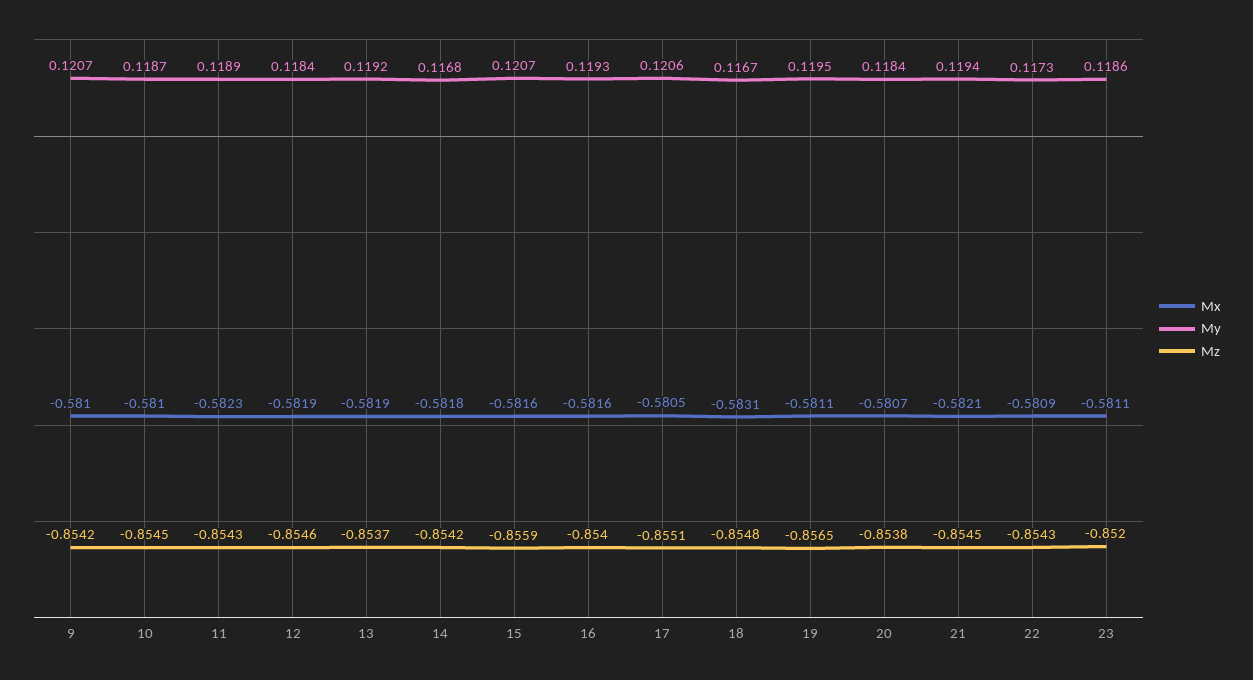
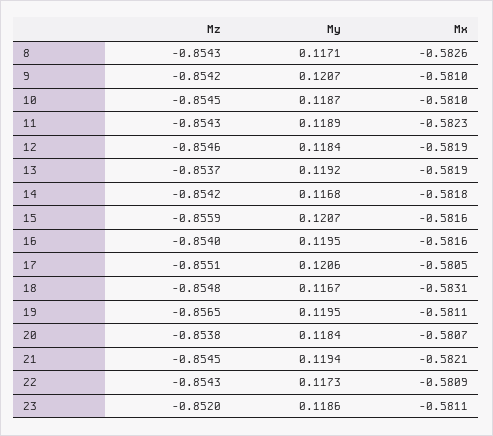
My, 16: 0.1193 -> 0.1195
Mz, 8: none -> -0.8543
My, 8: none -> 0.1171
Mx, 8: none -> -0.5826

